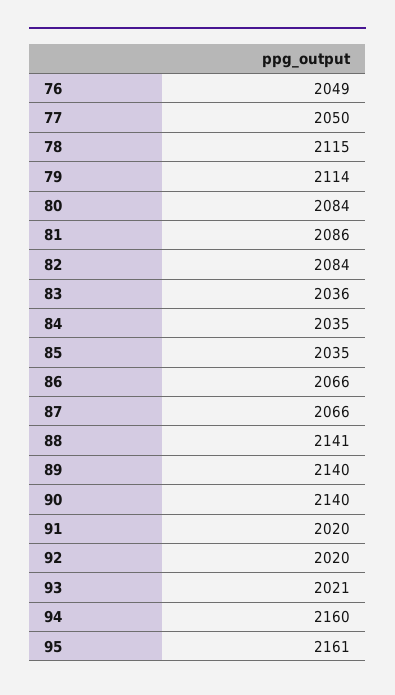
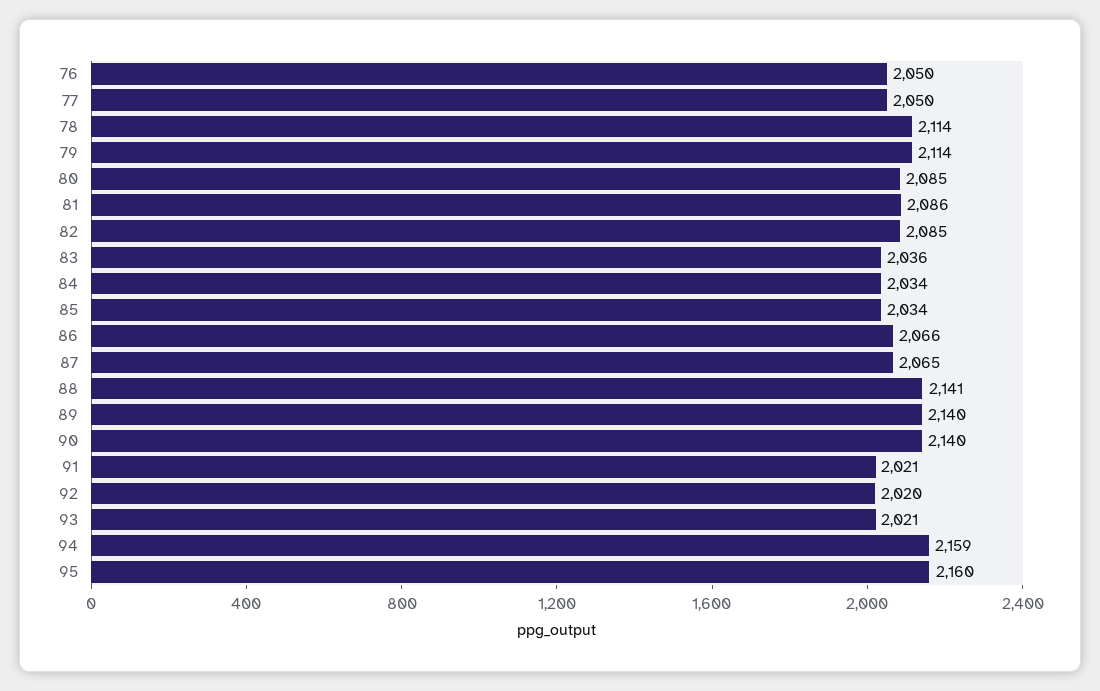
76: 2049 -> 2050
78: 2115 -> 2114
80: 2084 -> 2085
82: 2084 -> 2085
84: 2035 -> 2034
85: 2035 -> 2034
87: 2066 -> 2065
91: 2020 -> 2021
94: 2160 -> 2159
95: 2161 -> 2160

